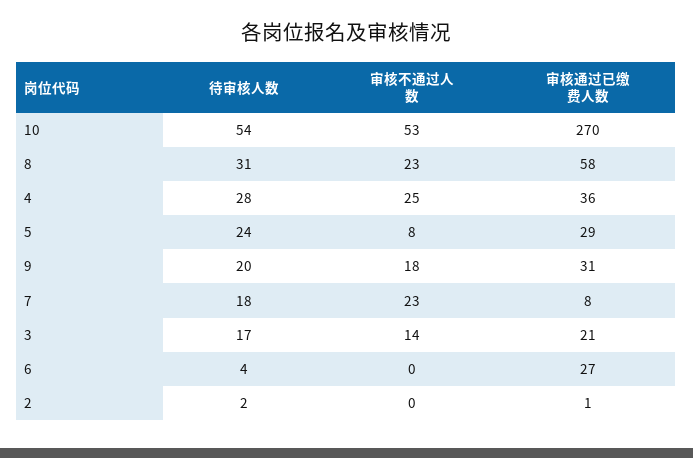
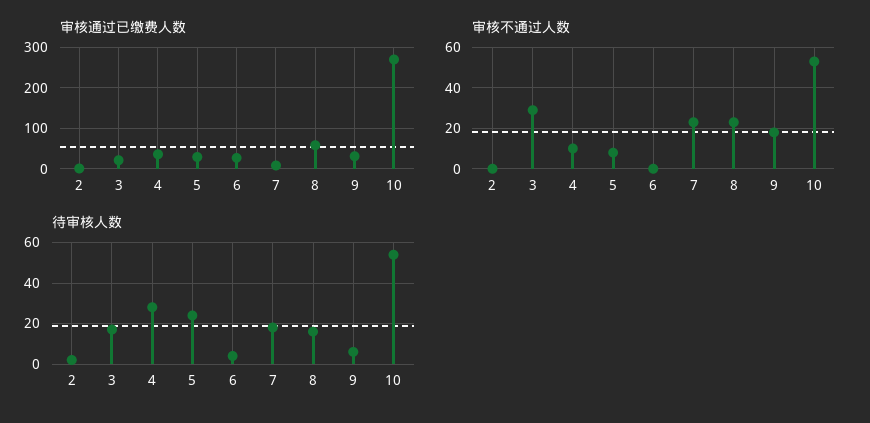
待审核人数, 8: 31 -> 15
审核不通过人数, 4: 25 -> 10
待审核人数, 9: 20 -> 5
审核不通过人数, 3: 14 -> 30

